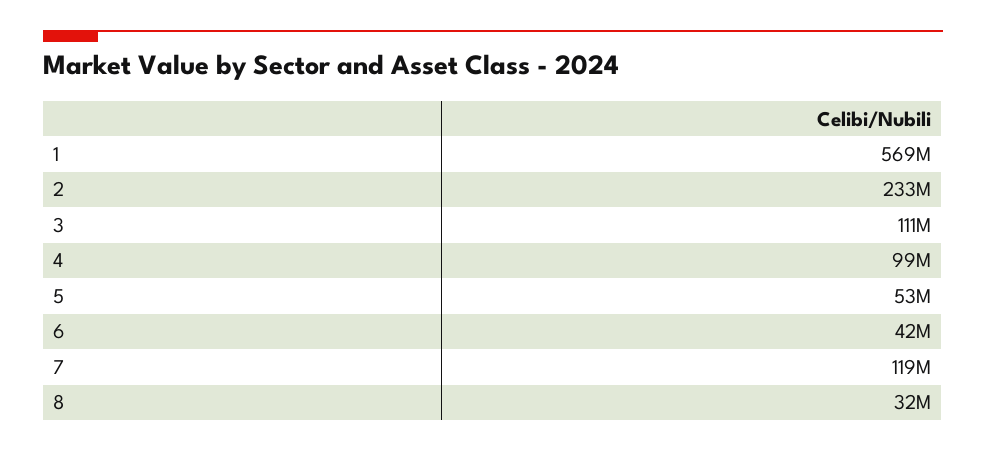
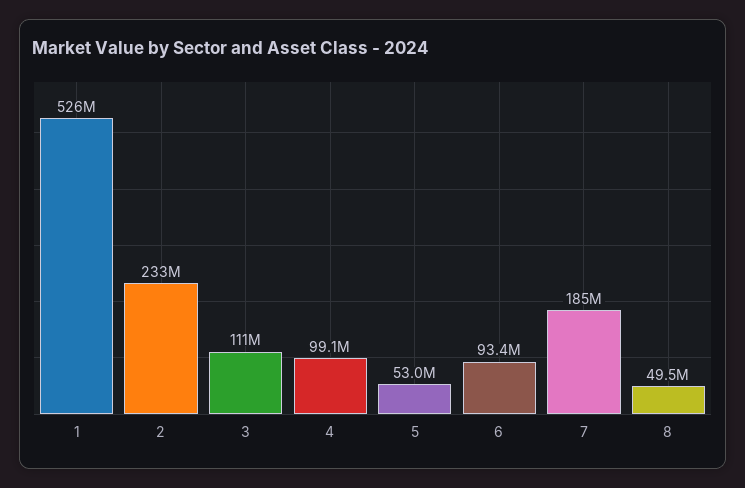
1: 569000000 -> 526000000
6: 42000000 -> 93400000
7: 119000000 -> 185000000
8: 32000000 -> 49500000

